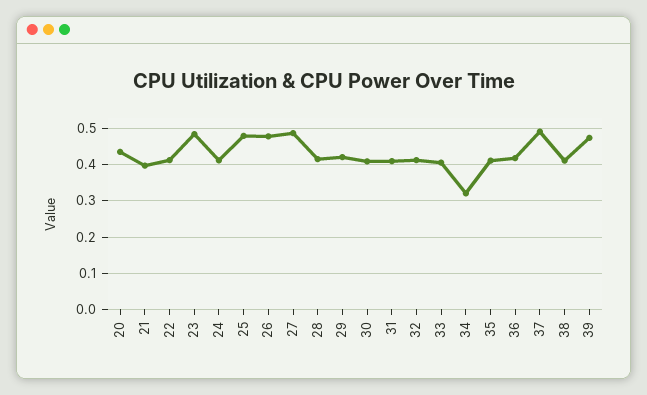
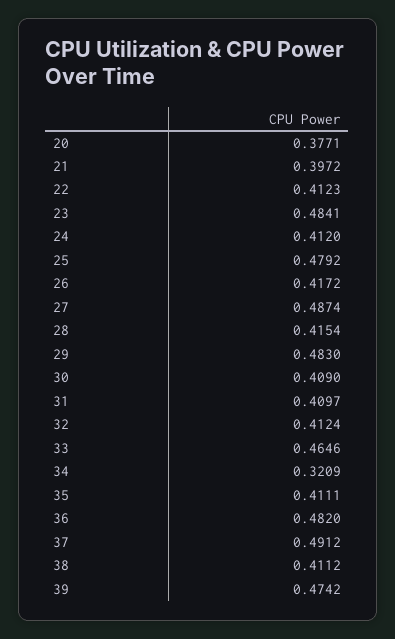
20: 0.44 -> 0.3771
26: 0.48 -> 0.4172
29: 0.42 -> 0.483
33: 0.4 -> 0.4646
36: 0.42 -> 0.482

